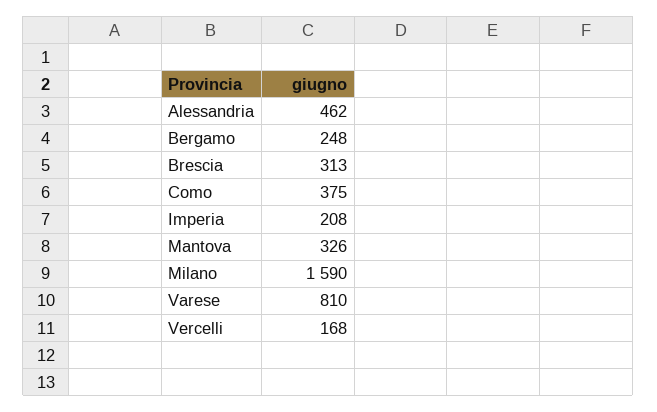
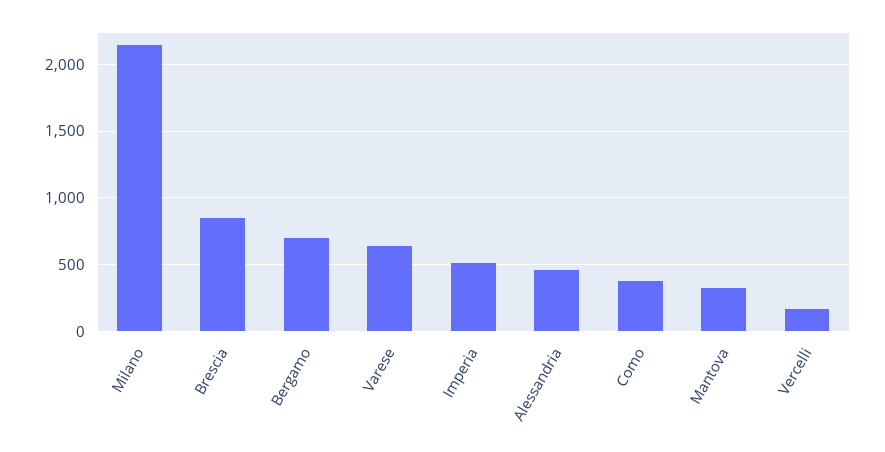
Bergamo: 248 -> 700
Brescia: 313 -> 850
Imperia: 208 -> 500
Milano: 1590 -> 2150
Varese: 810 -> 650

